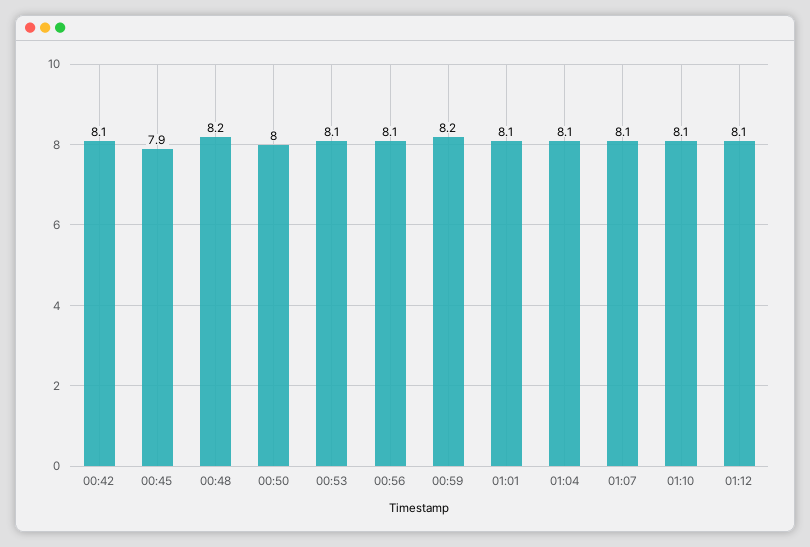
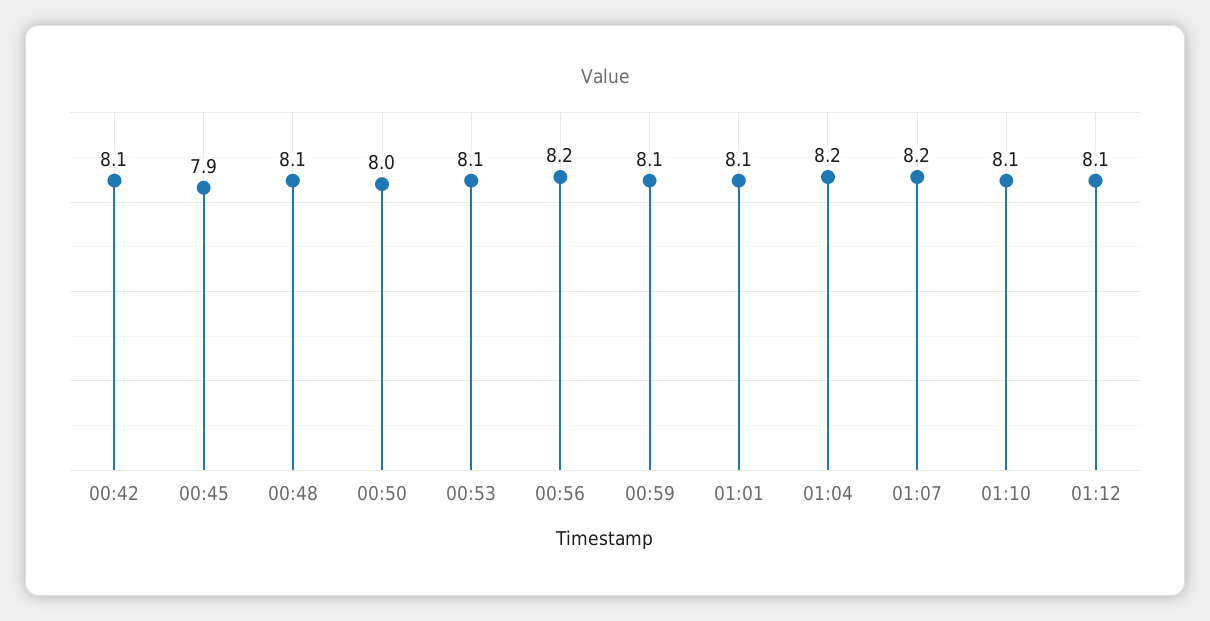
00:48: 8.2 -> 8.1
00:56: 8.1 -> 8.2
00:59: 8.2 -> 8.1
01:04: 8.1 -> 8.2
01:07: 8.1 -> 8.2

